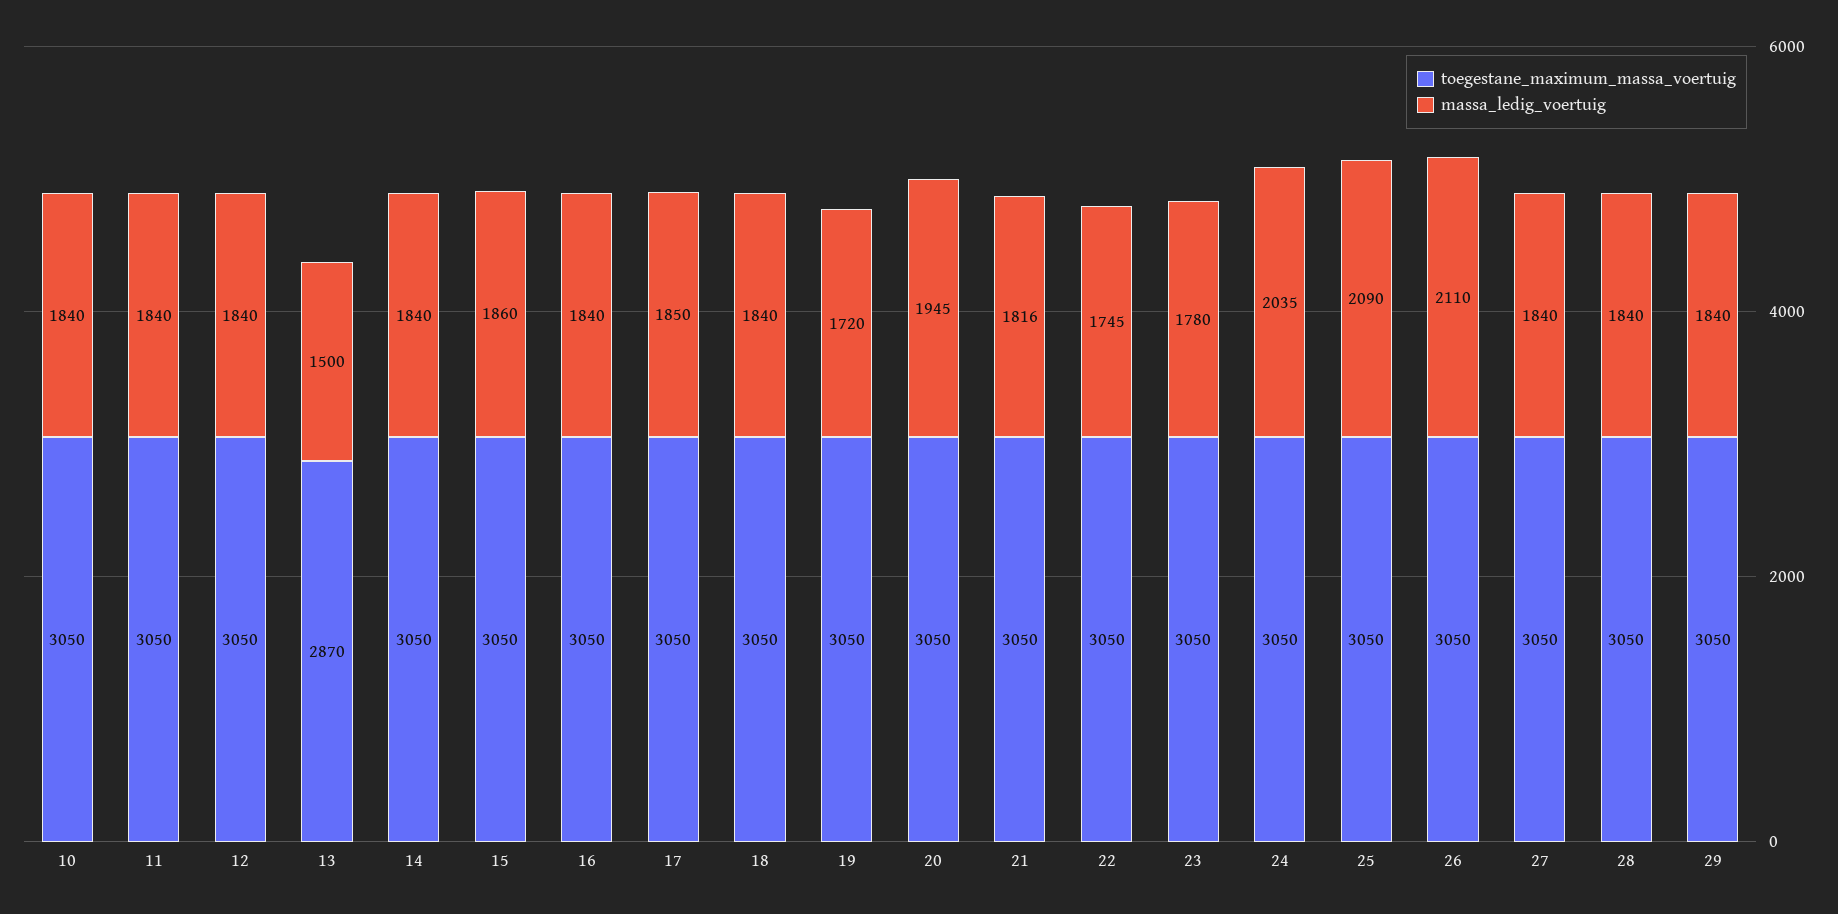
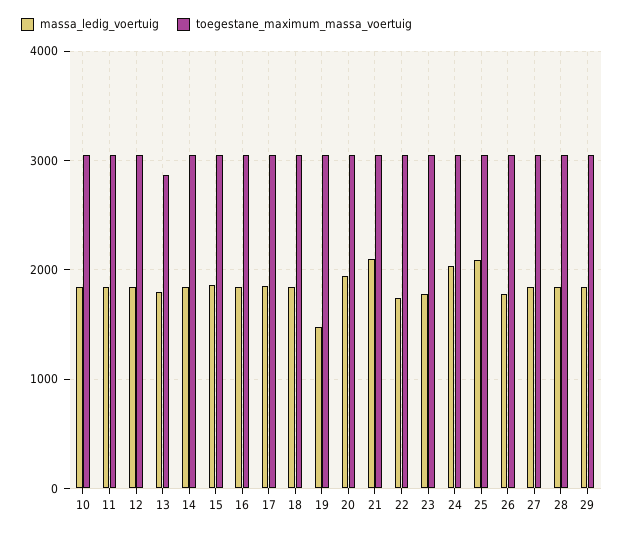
massa_ledig_voertuig, 13: 1500 -> 1800
massa_ledig_voertuig, 19: 1720 -> 1500
massa_ledig_voertuig, 21: 1816 -> 2100
massa_ledig_voertuig, 26: 2110 -> 1800

